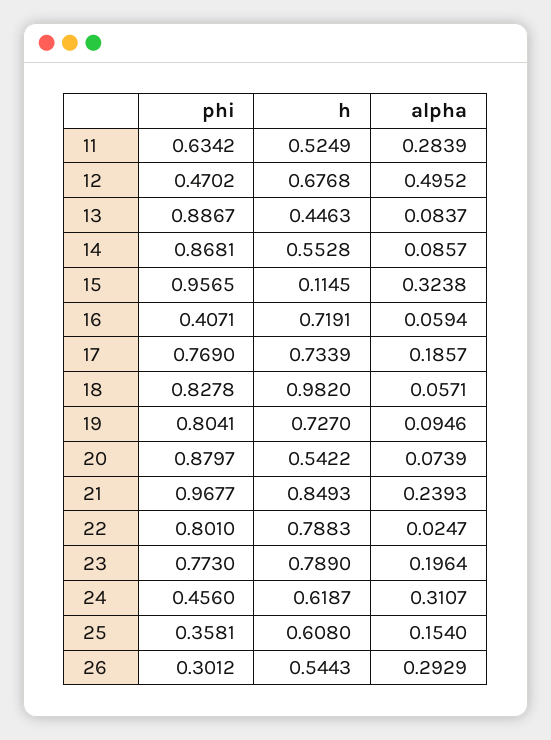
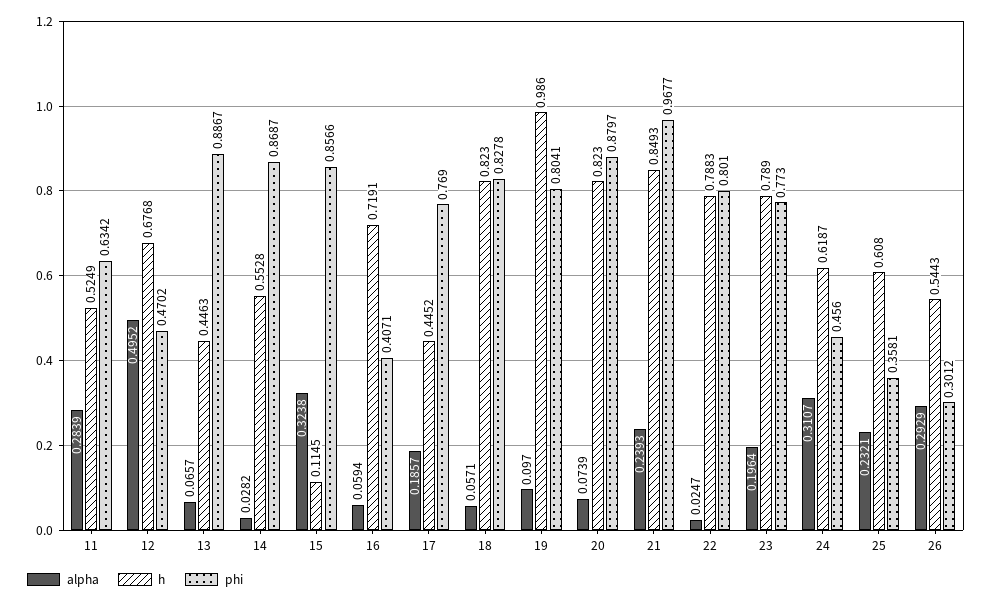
alpha, 13: 0.0837 -> 0.0657
phi, 14: 0.8681 -> 0.8687
alpha, 14: 0.0857 -> 0.0282
phi, 15: 0.9565 -> 0.8566
h, 17: 0.7339 -> 0.4452
h, 18: 0.982 -> 0.823
h, 19: 0.727 -> 0.986
alpha, 19: 0.0946 -> 0.097
h, 20: 0.5422 -> 0.823
alpha, 25: 0.154 -> 0.2321

